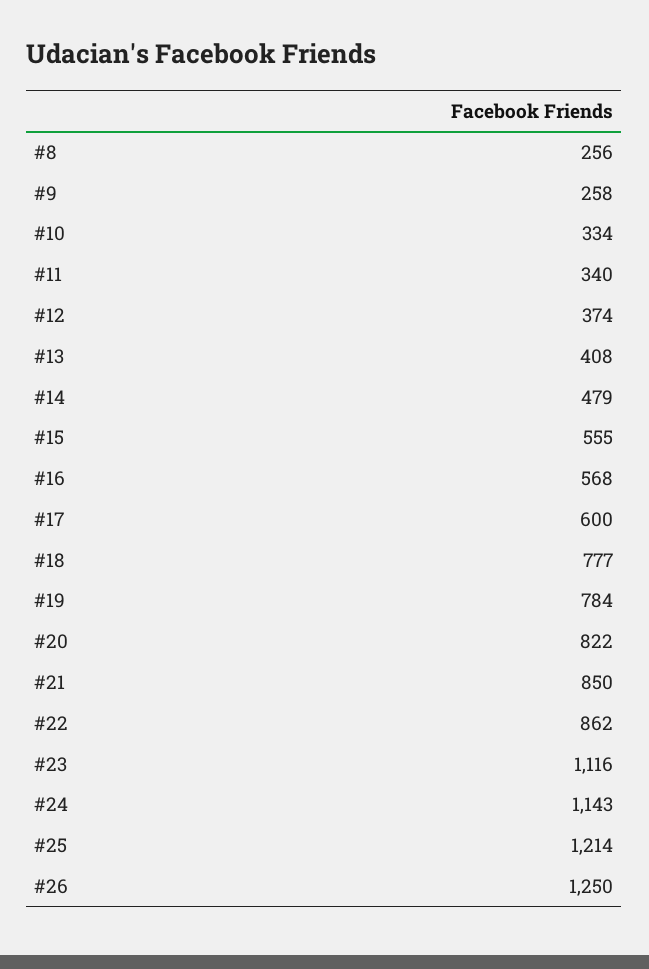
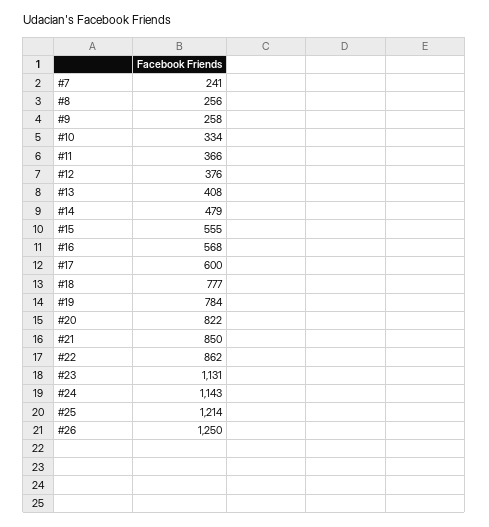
#11: 340 -> 366
#12: 374 -> 376
#23: 1116 -> 1131
#7: none -> 241

